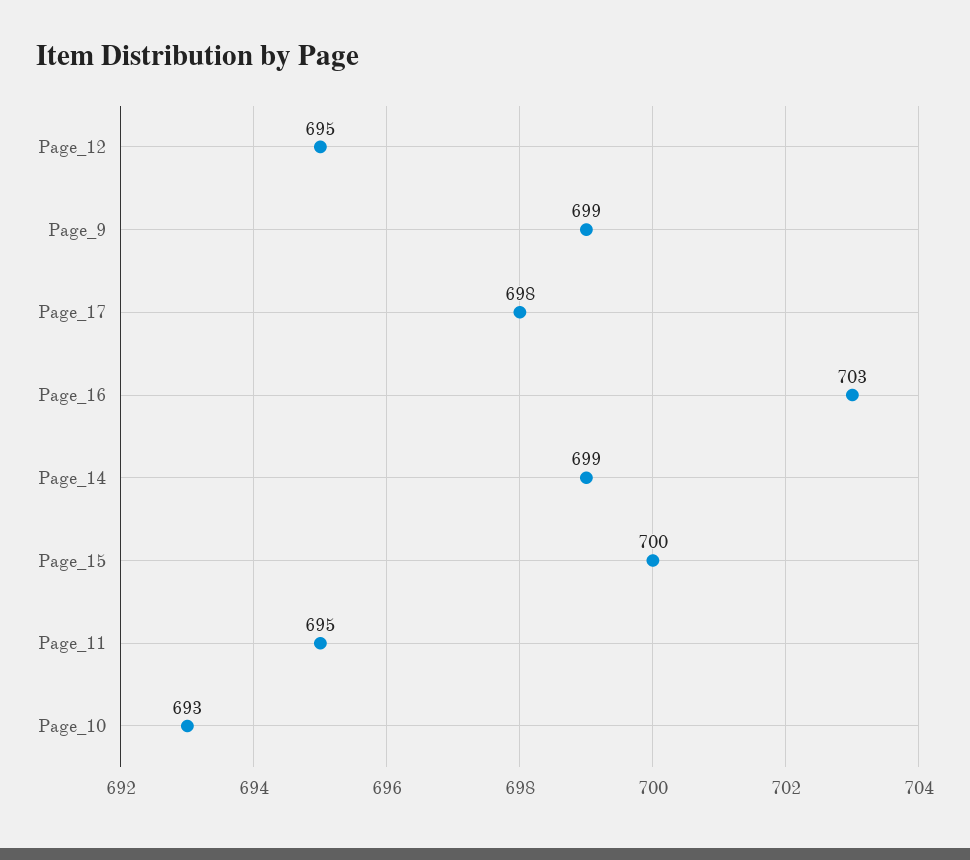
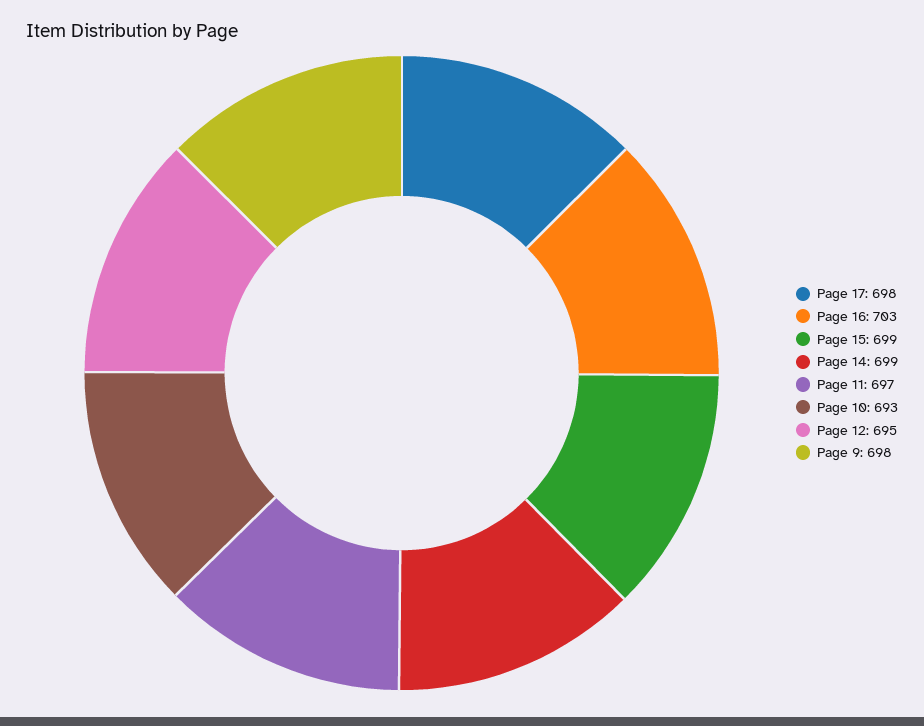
Page_9: 699 -> 698
Page_15: 700 -> 699
Page_11: 695 -> 697

